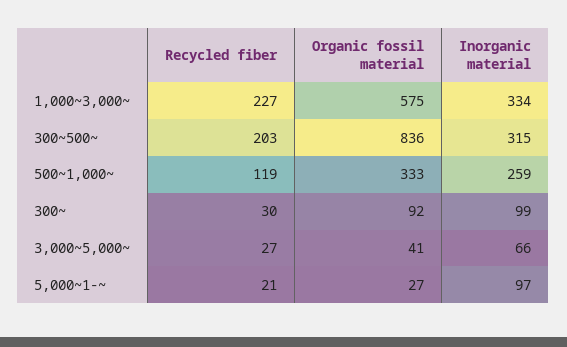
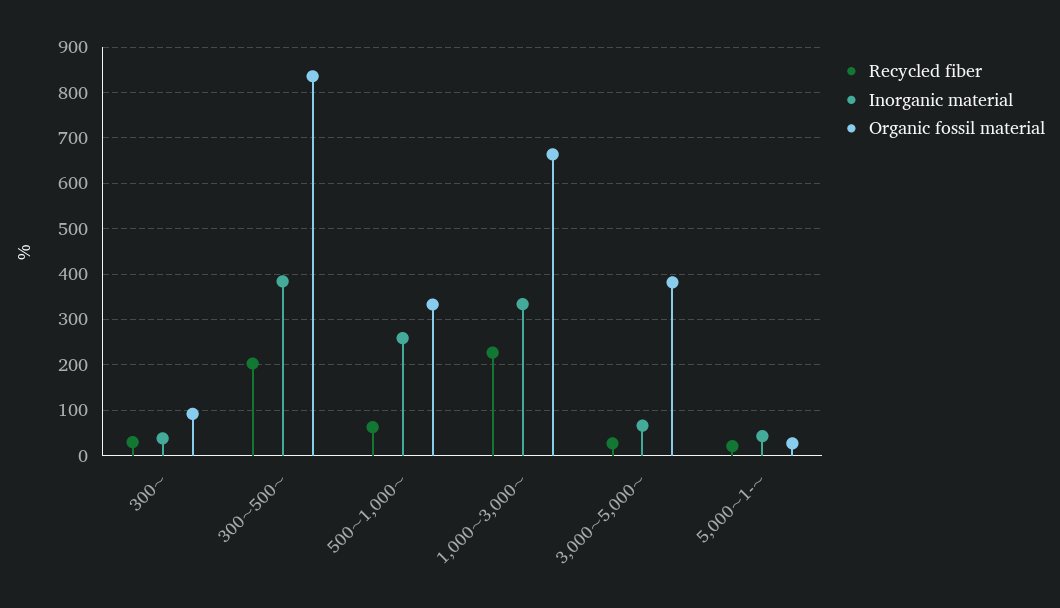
Organic fossil material, 1,000~3,000~: 575 -> 660
Inorganic material, 300~500~: 315 -> 380
Recycled fiber, 500~1,000~: 119 -> 60
Inorganic material, 300~: 99 -> 40
Organic fossil material, 3,000~5,000~: 41 -> 380
Inorganic material, 5,000~1-~: 97 -> 40

